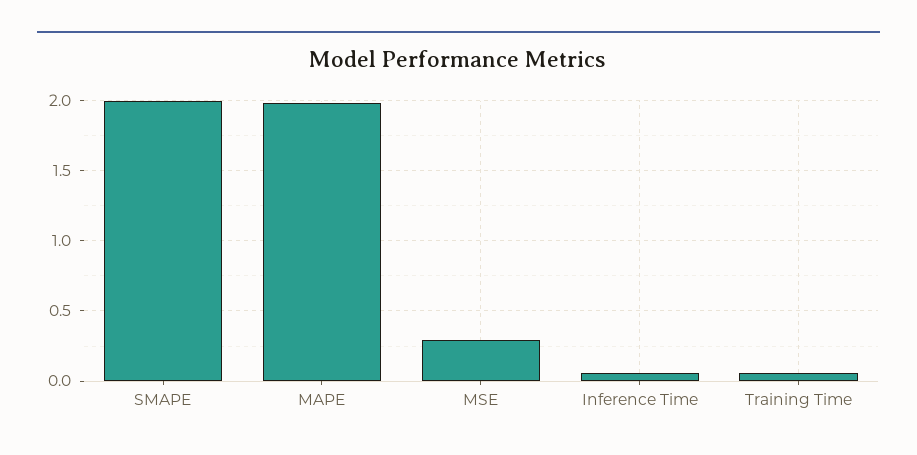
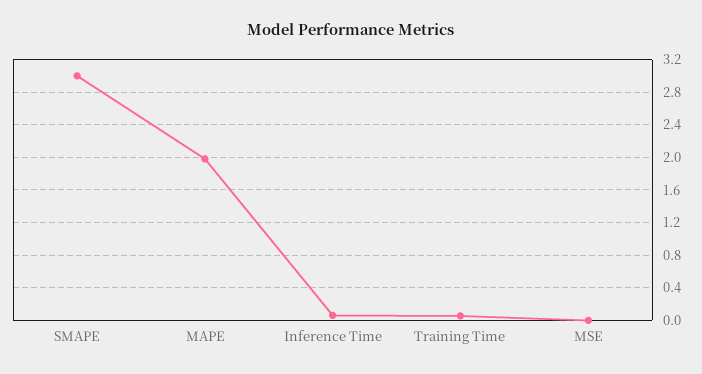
SMAPE: 2 -> 3
MSE: 0.3 -> 0

